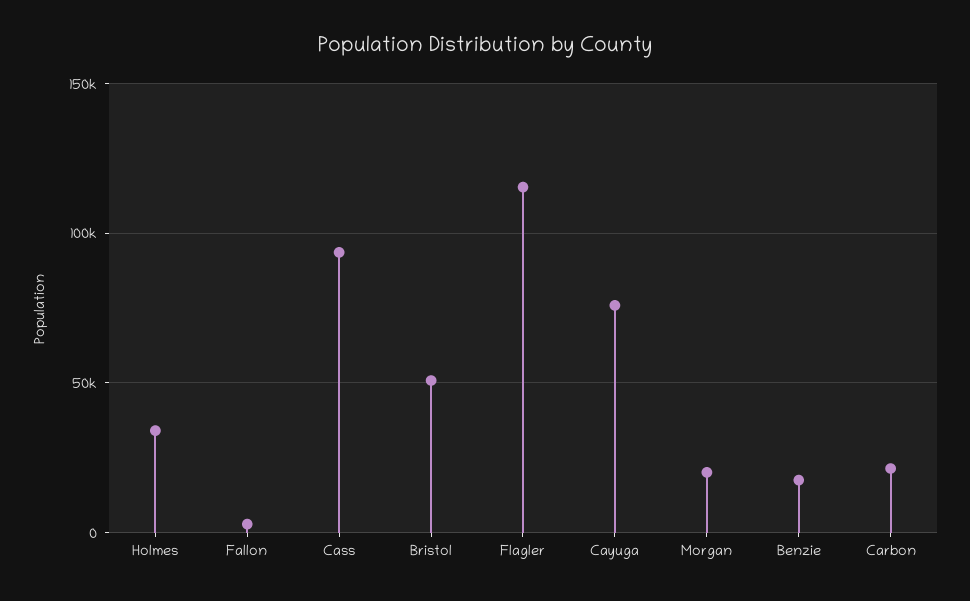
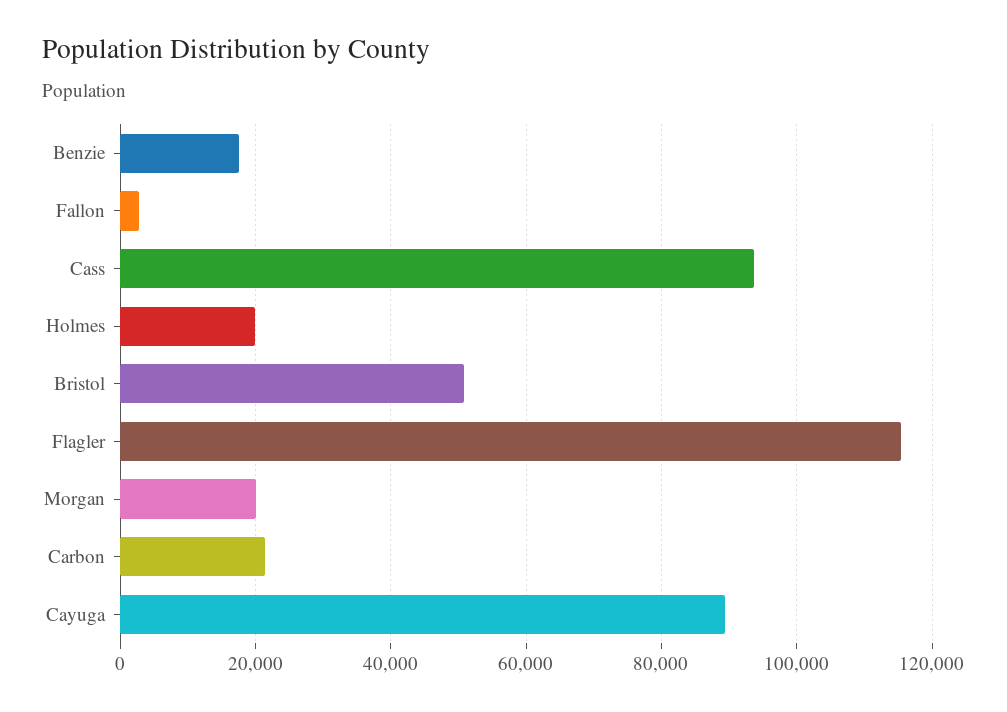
Holmes: 35000 -> 20000
Cayuga: 75000 -> 90000

